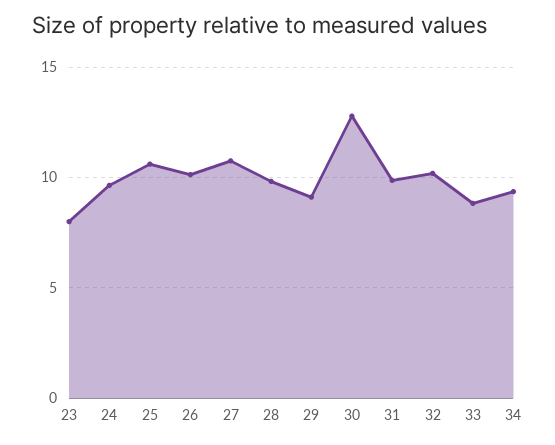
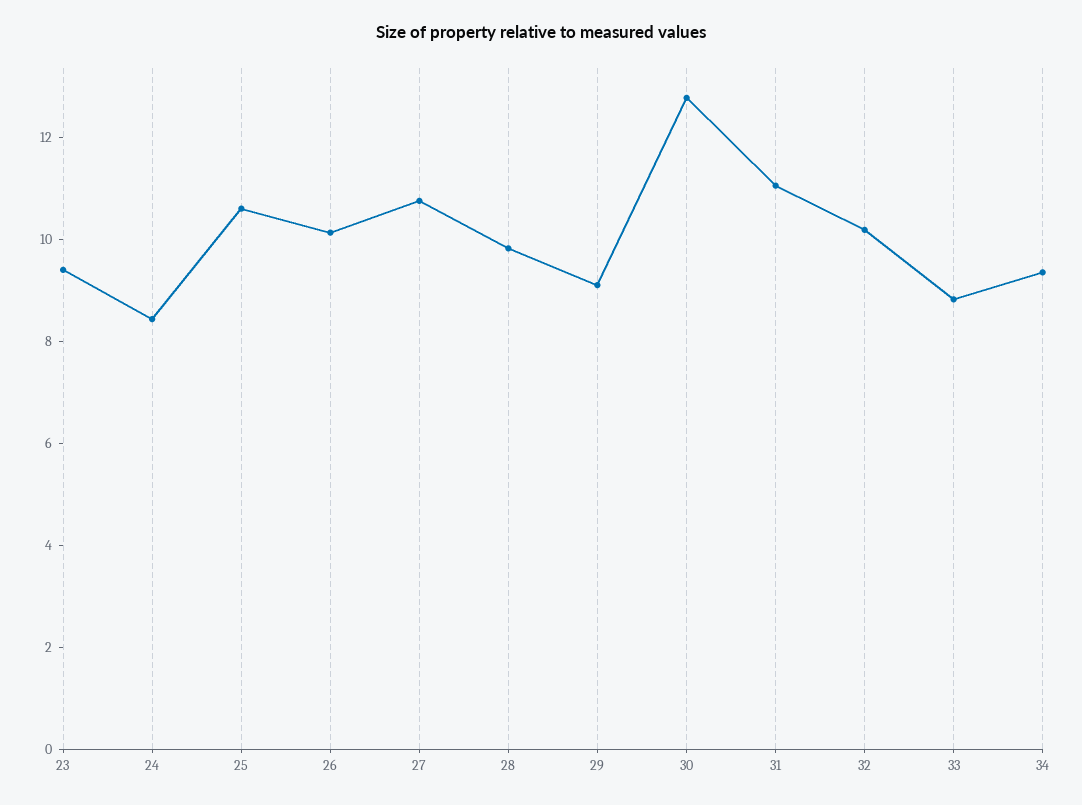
23: 8 -> 9.5
24: 9.5 -> 8.5
31: 10 -> 11

